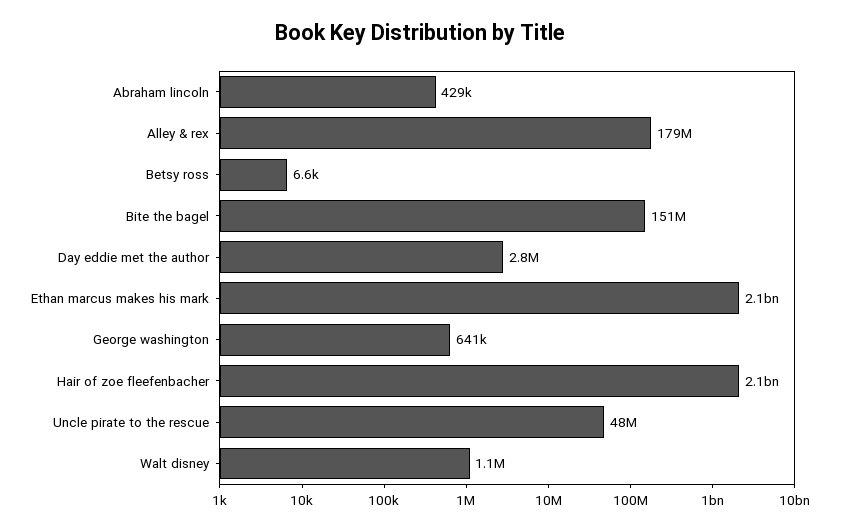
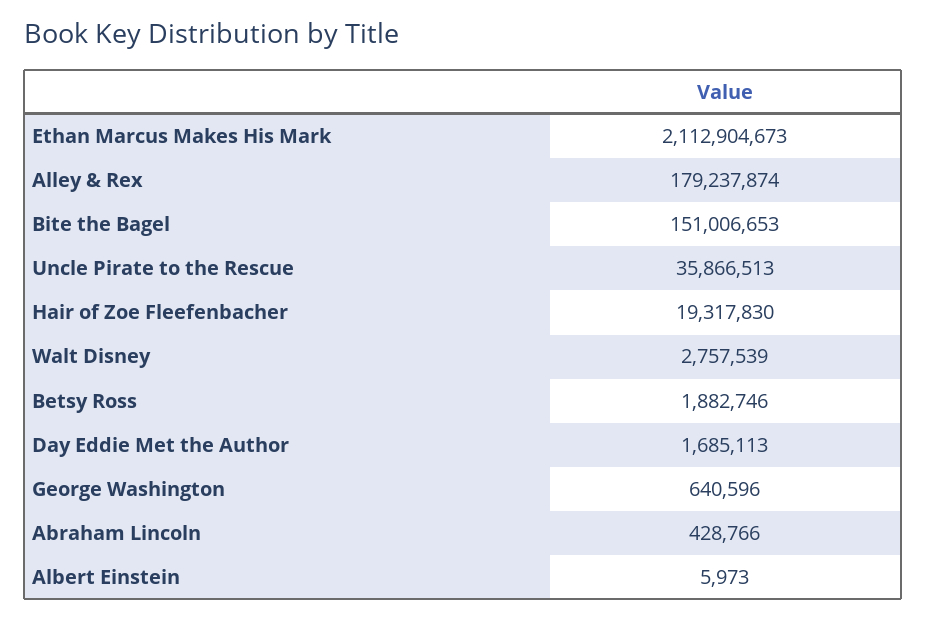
Betsy ross: 6600 -> 1882746
Day eddie met the author: 2800000 -> 1685113
Hair of zoe fleefenbacher: 2100000000 -> 19317830
Uncle pirate to the rescue: 48000000 -> 35866513
Walt disney: 1100000 -> 2757539
Albert Einstein: none -> 5973

